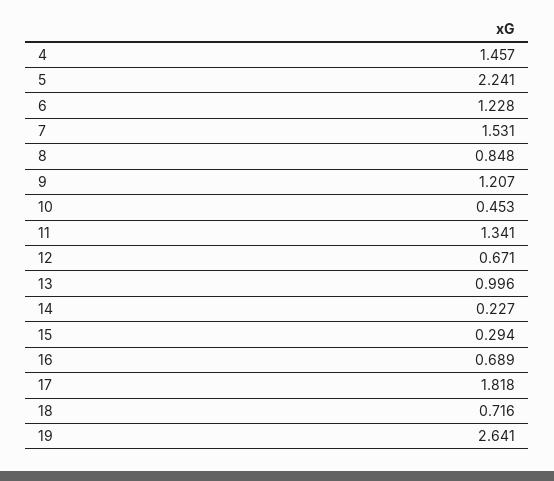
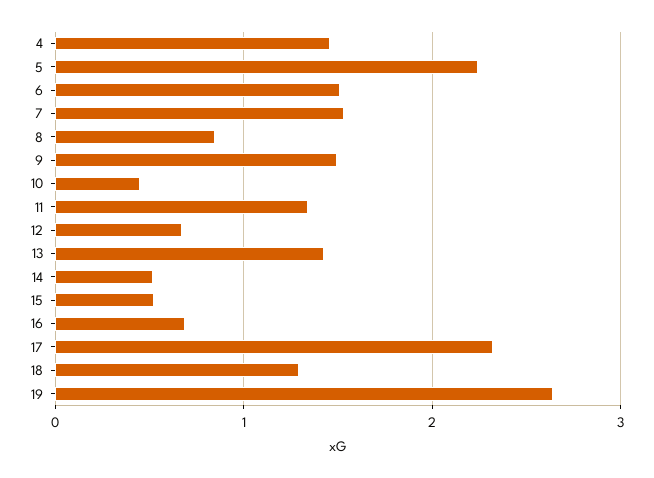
6: 1.228 -> 1.5
9: 1.207 -> 1.5
13: 0.996 -> 1.4
14: 0.227 -> 0.5
15: 0.294 -> 0.5
17: 1.818 -> 2.3
18: 0.716 -> 1.3

